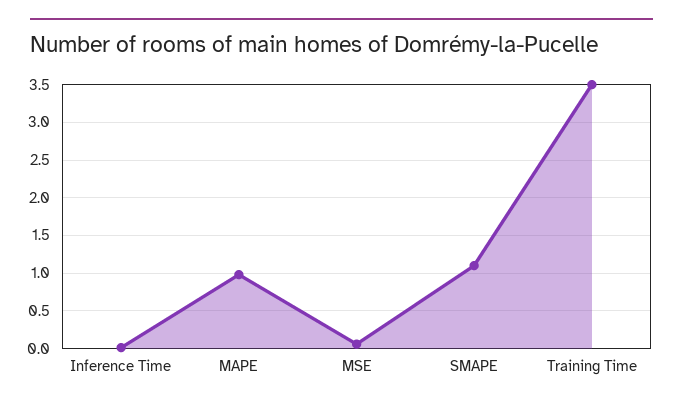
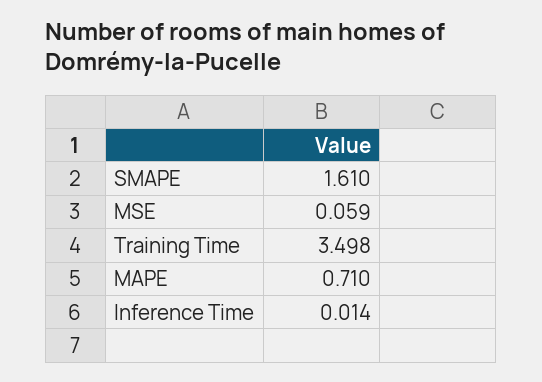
MAPE: 1 -> 0.71
SMAPE: 1.1 -> 1.61

